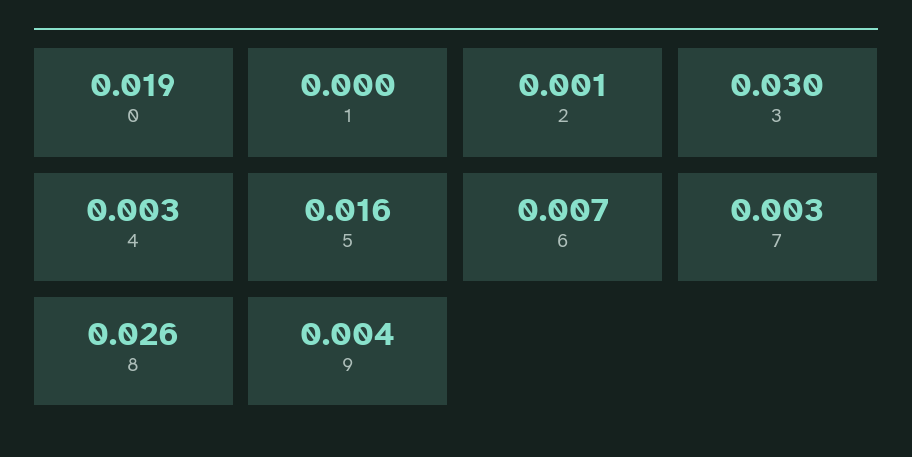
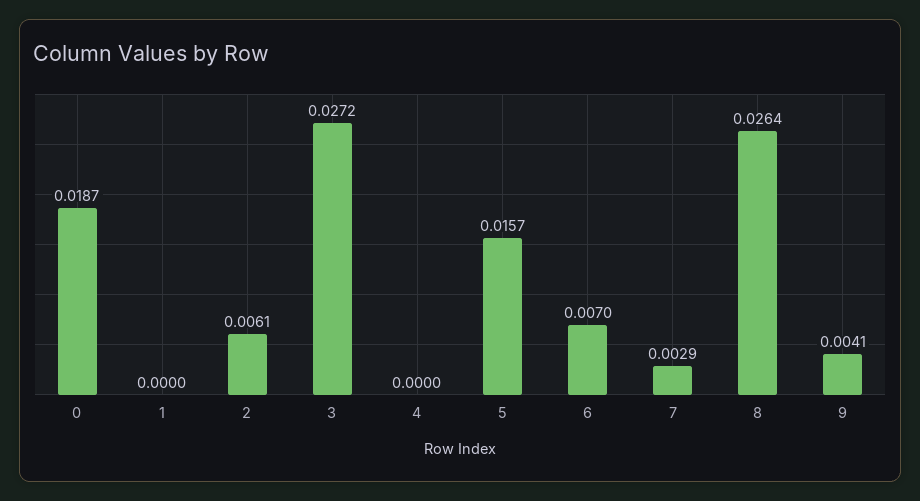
2: 0.001 -> 0.0061
3: 0.03 -> 0.0272
4: 0.003 -> 0

